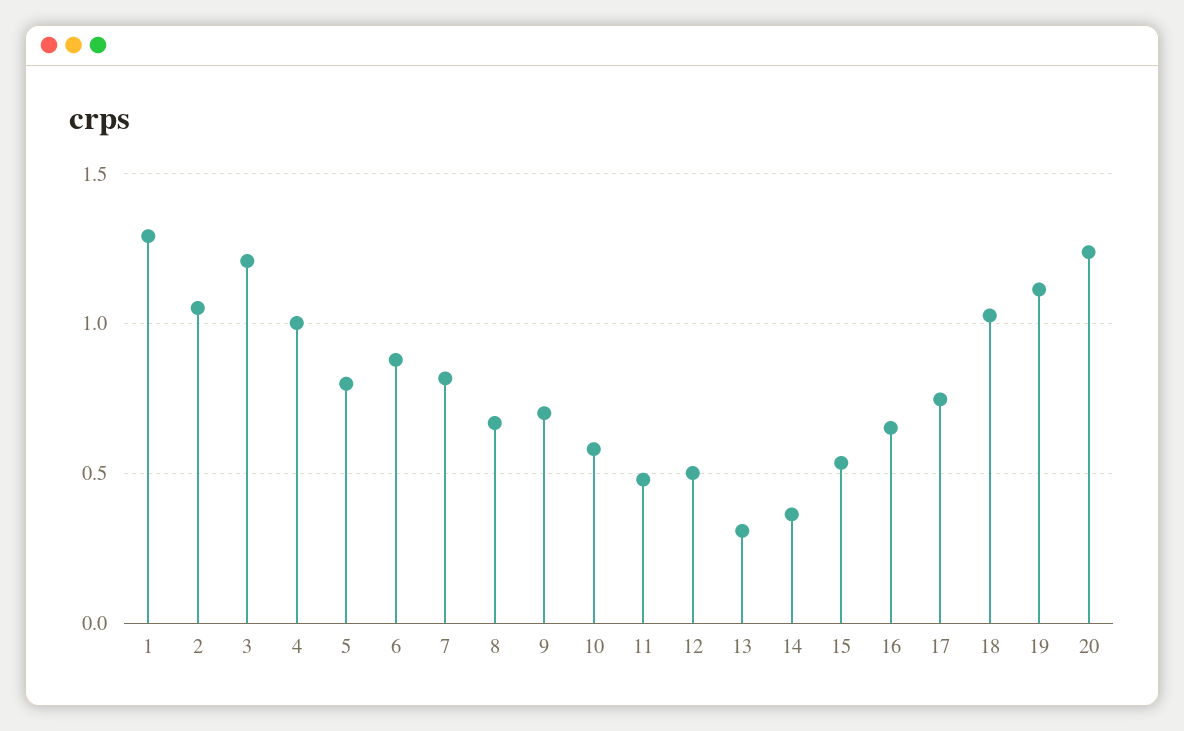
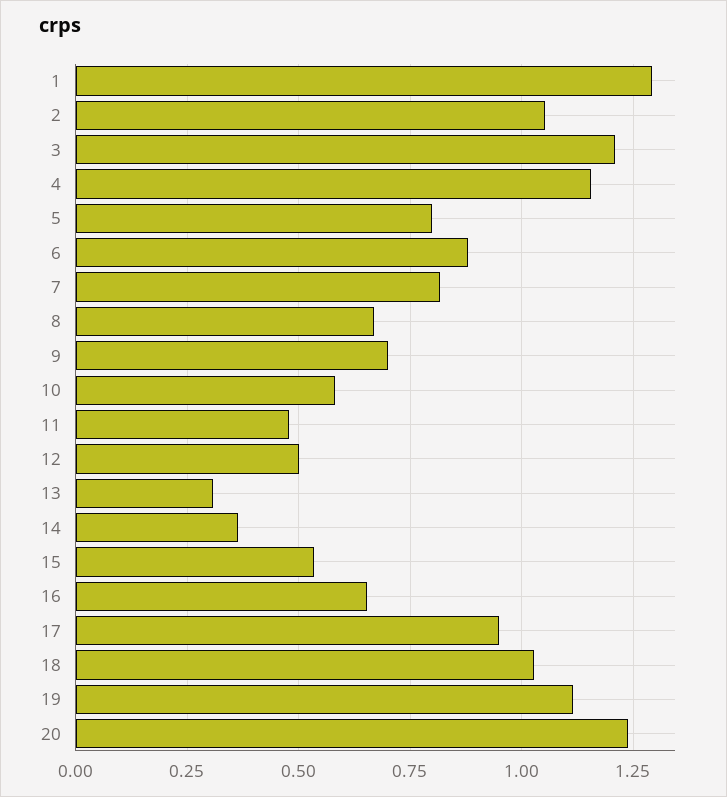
4: 1 -> 1.15
17: 0.75 -> 0.95

